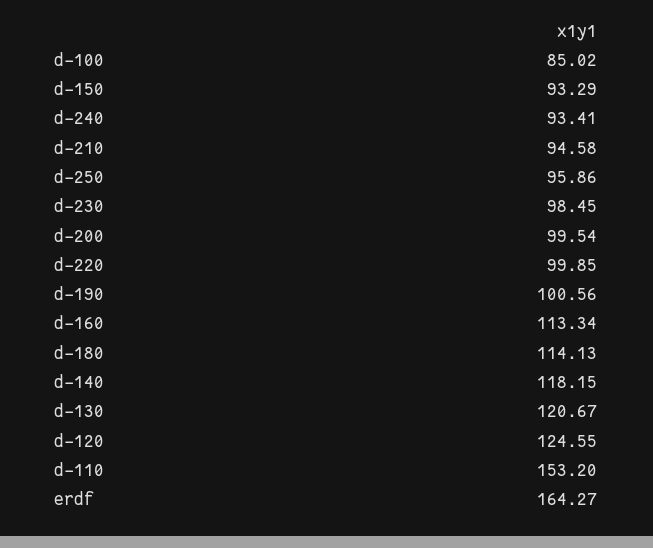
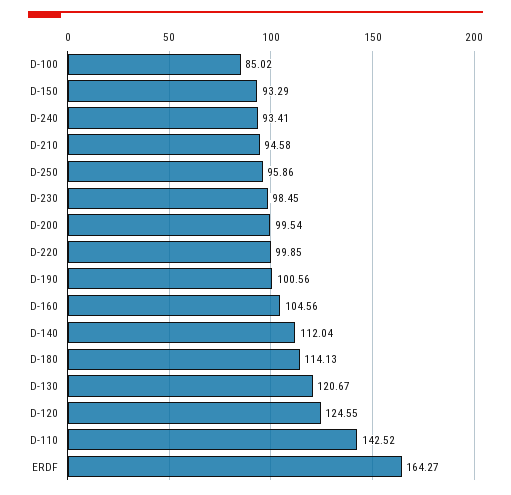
d-160: 113.34 -> 104.56
d-140: 118.15 -> 112.04
d-110: 153.2 -> 142.52

